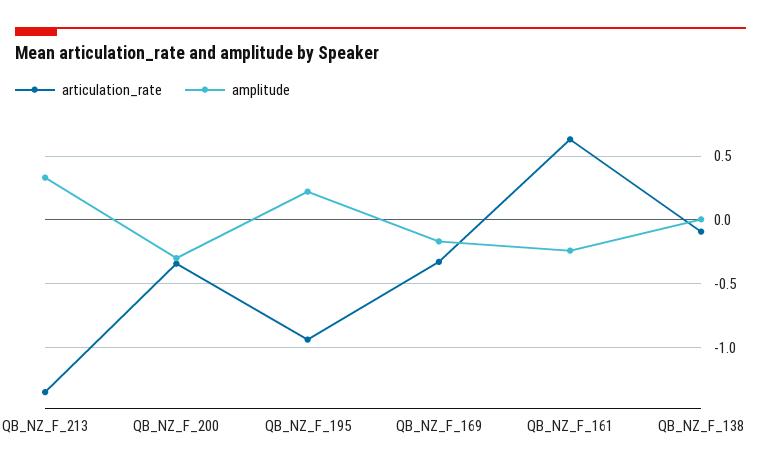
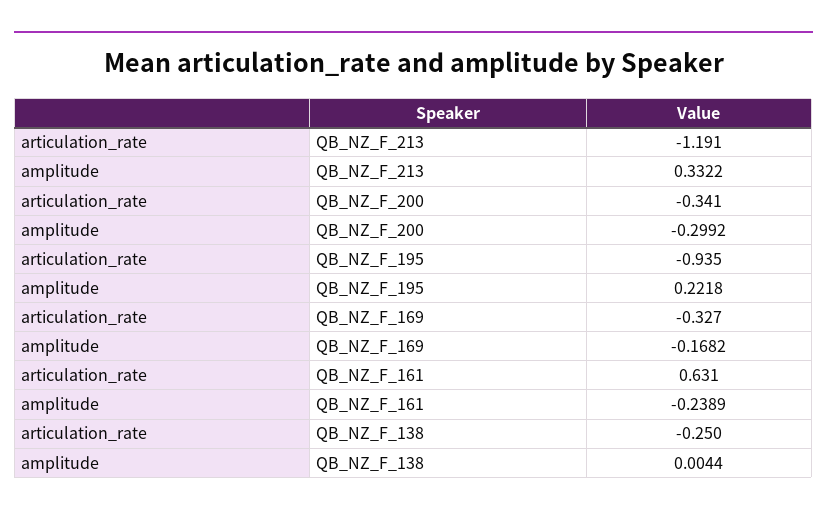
articulation_rate, QB_NZ_F_213: -1.35 -> -1.191
articulation_rate, QB_NZ_F_138: -0.1 -> -0.25

